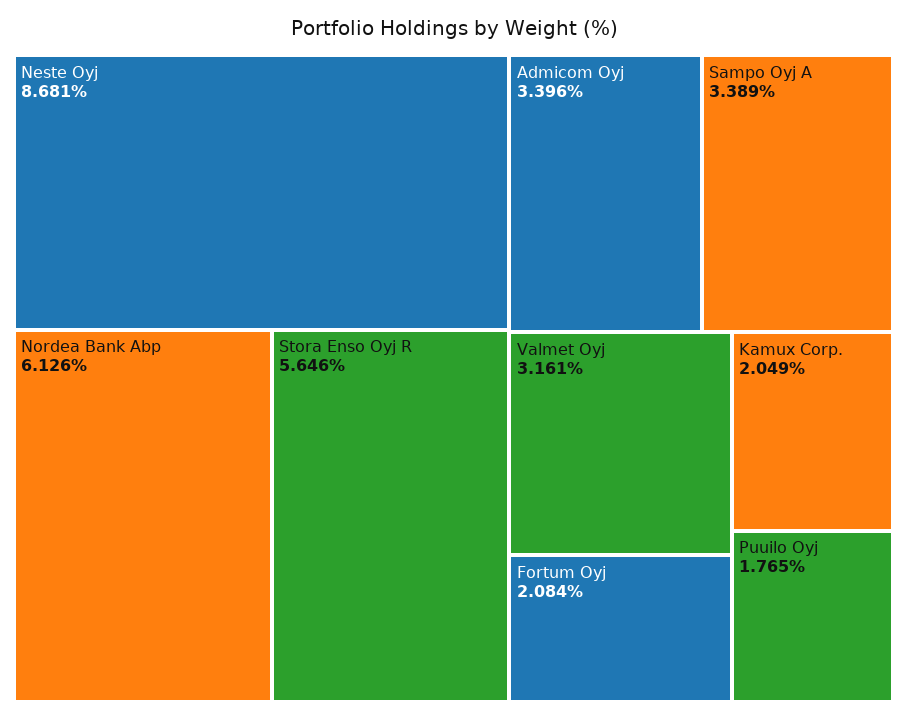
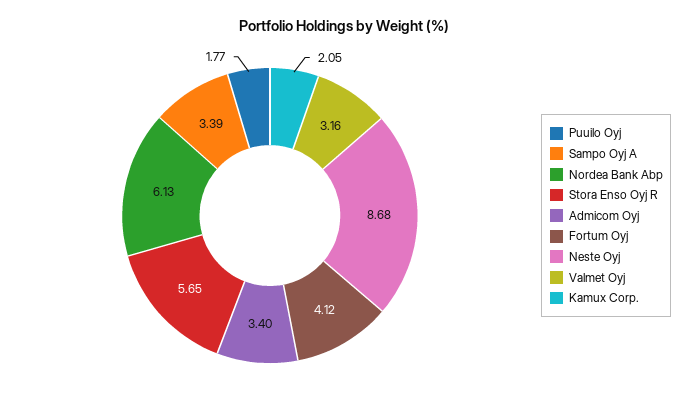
Fortum Oyj: 2.084 -> 4.12

